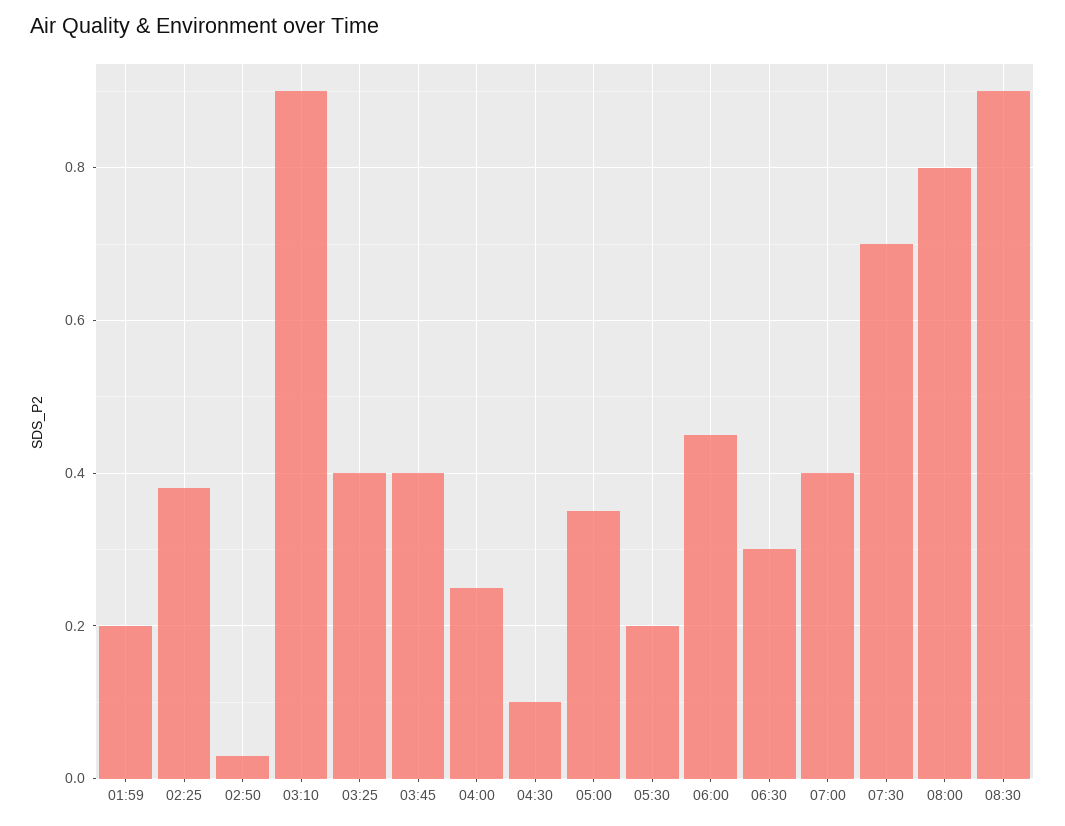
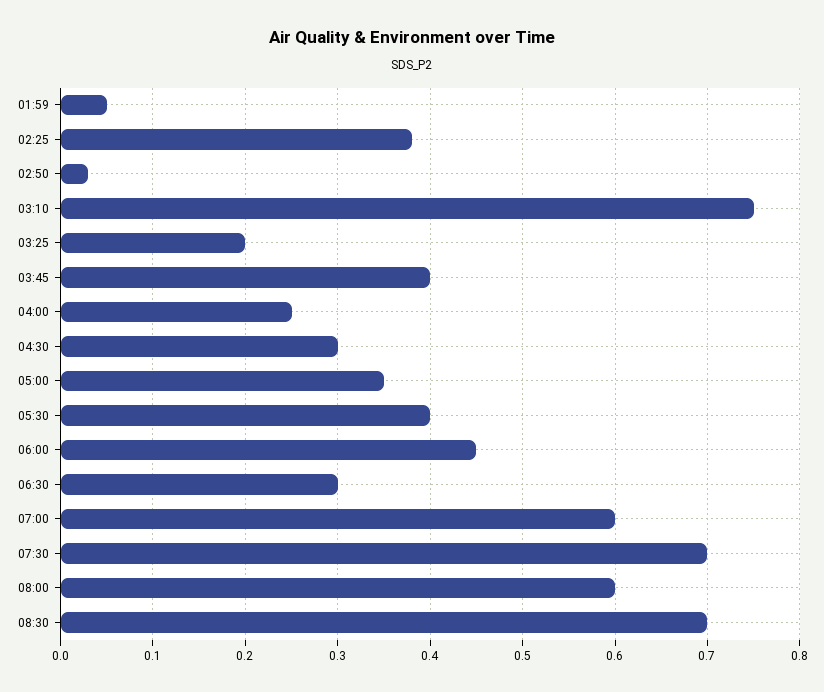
01:59: 0.2 -> 0.05
03:10: 0.9 -> 0.75
03:25: 0.4 -> 0.2
04:30: 0.1 -> 0.3
05:30: 0.2 -> 0.4
07:00: 0.4 -> 0.6
08:00: 0.8 -> 0.6
08:30: 0.9 -> 0.7

